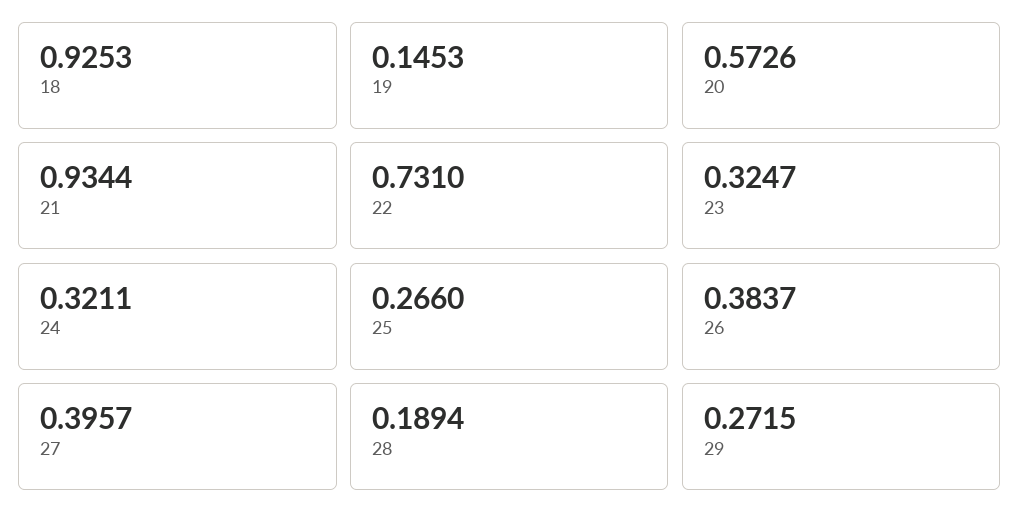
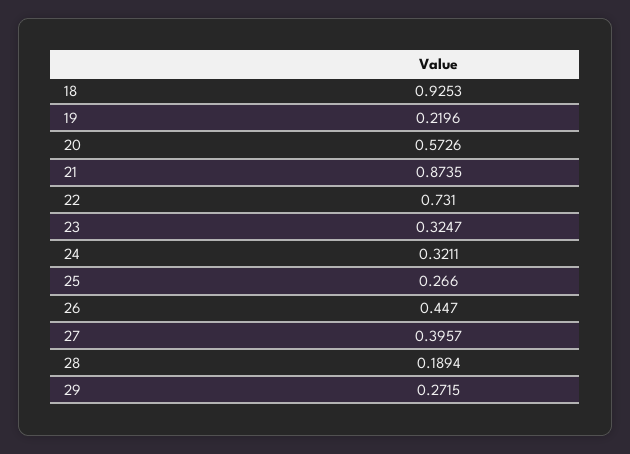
19: 0.1453 -> 0.2196
21: 0.9344 -> 0.8735
26: 0.3837 -> 0.447

